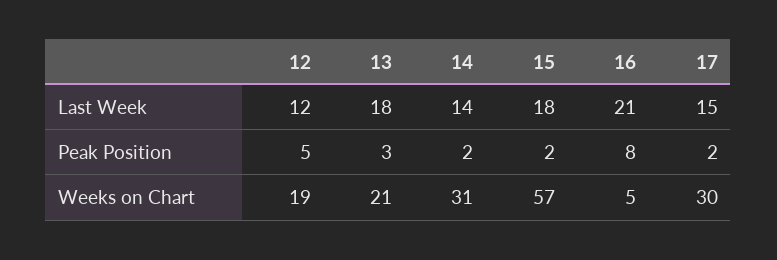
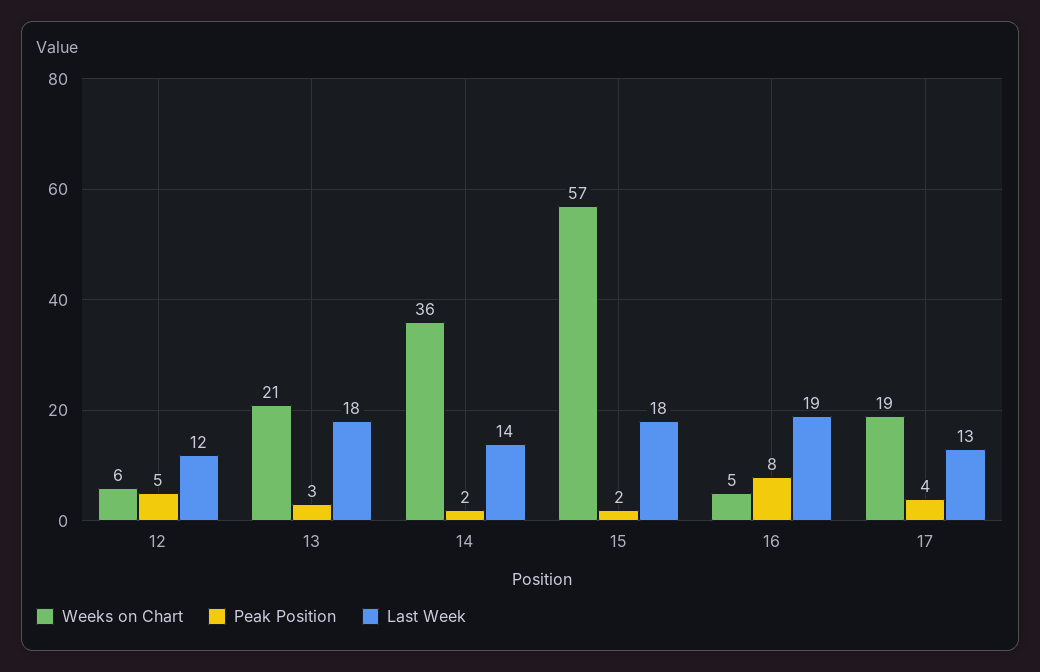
Last Week, 16: 21 -> 19
Last Week, 17: 15 -> 13
Peak Position, 17: 2 -> 4
Weeks on Chart, 12: 19 -> 6
Weeks on Chart, 14: 31 -> 36
Weeks on Chart, 17: 30 -> 19

